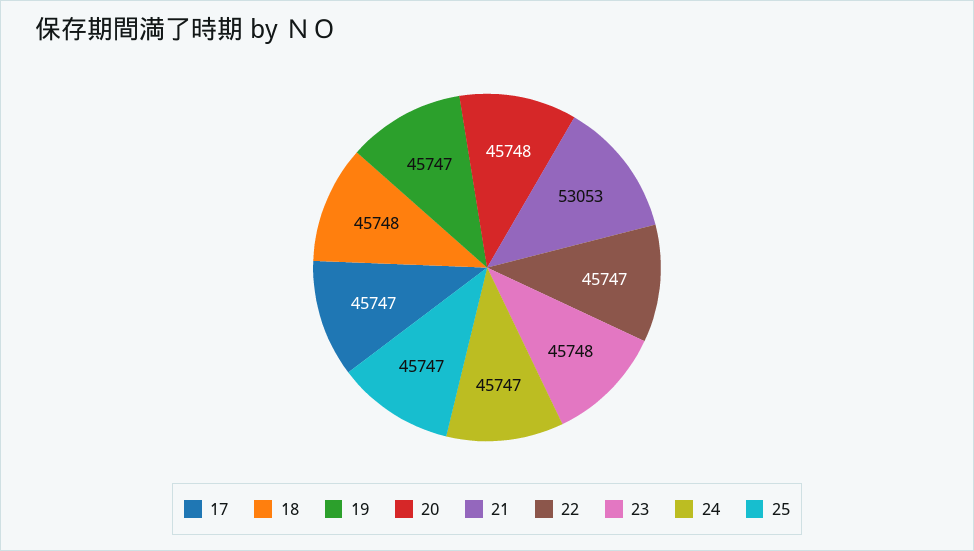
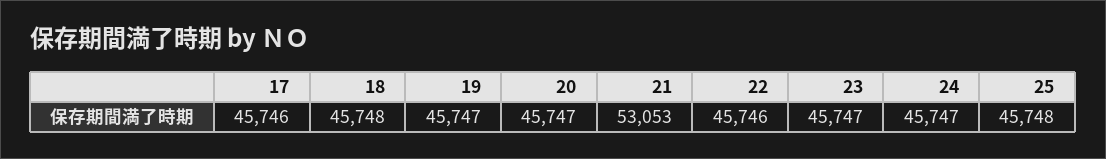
17: 45747 -> 45746
20: 45748 -> 45747
22: 45747 -> 45746
23: 45748 -> 45747
25: 45747 -> 45748

